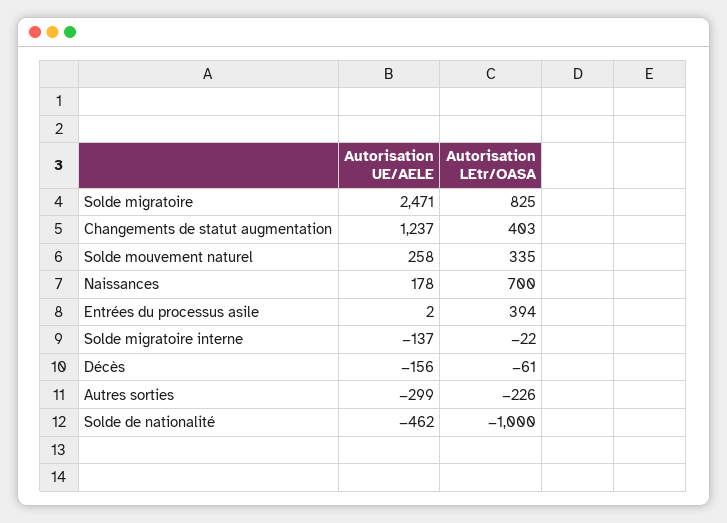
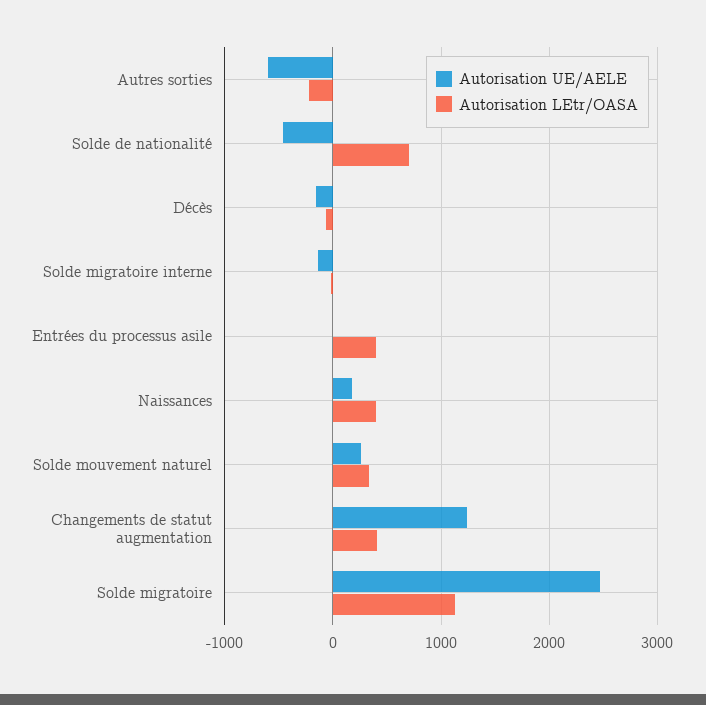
Autorisation LEtr/OASA, Solde migratoire: 825 -> 1100
Autorisation LEtr/OASA, Naissances: 700 -> 400
Autorisation UE/AELE, Autres sorties: -299 -> -600
Autorisation LEtr/OASA, Solde de nationalité: -1000 -> 700

